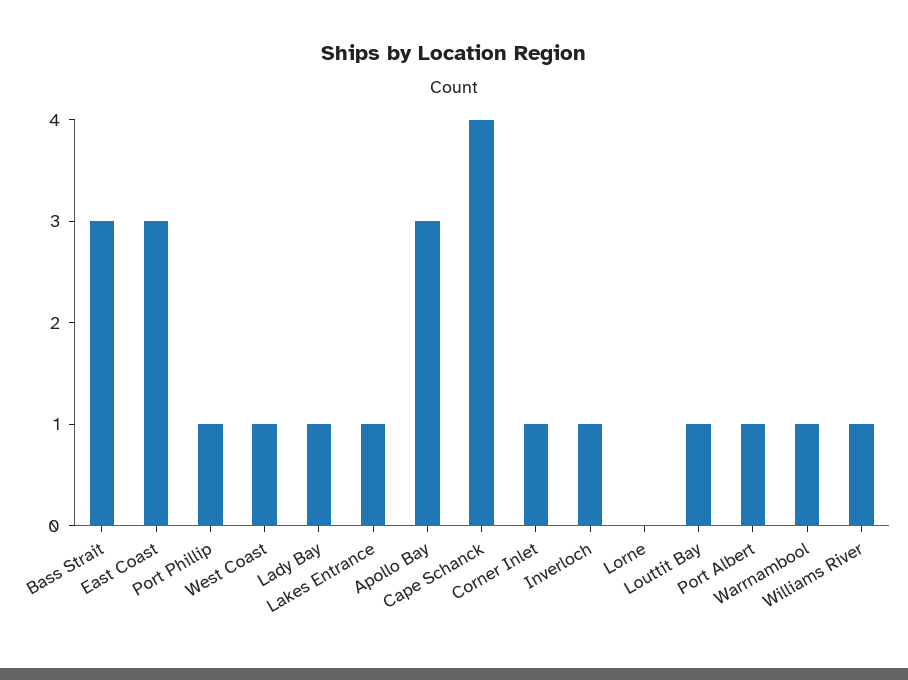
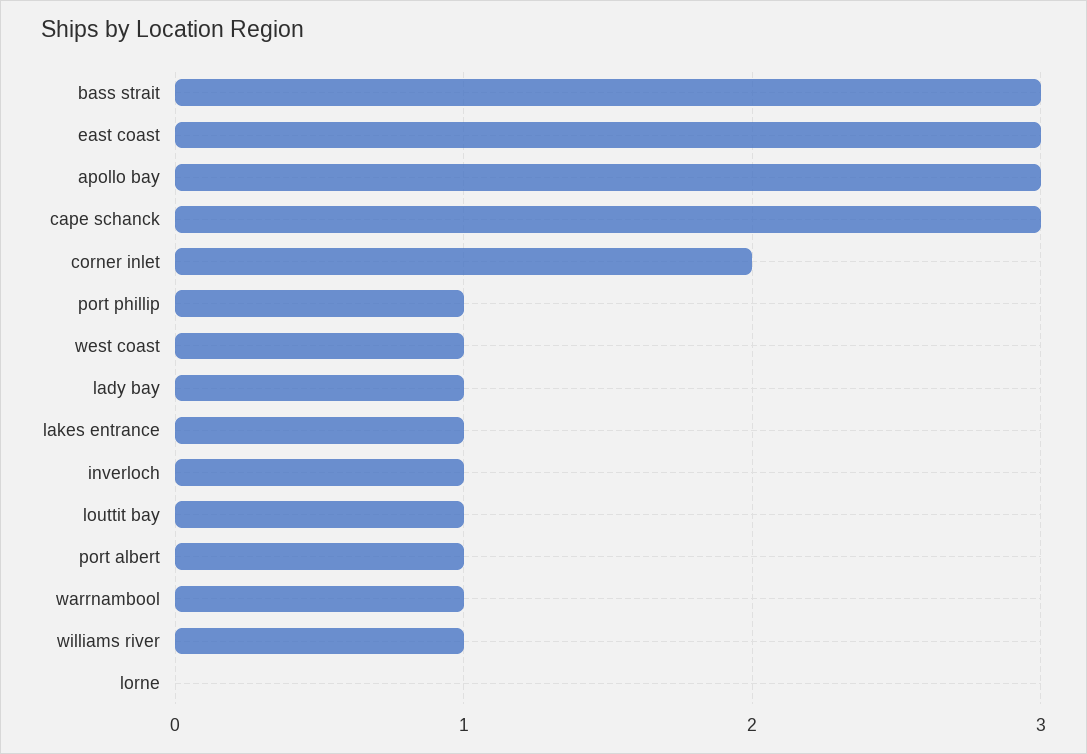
Cape Schanck: 4 -> 3
Corner Inlet: 1 -> 2

